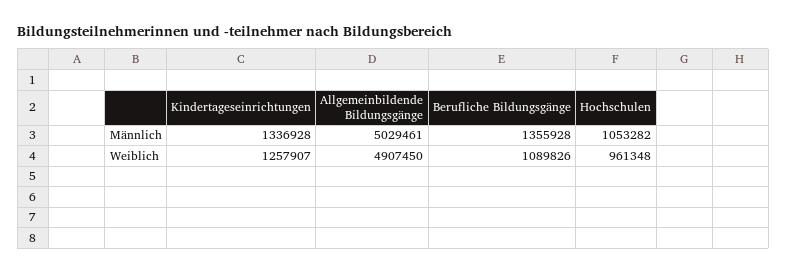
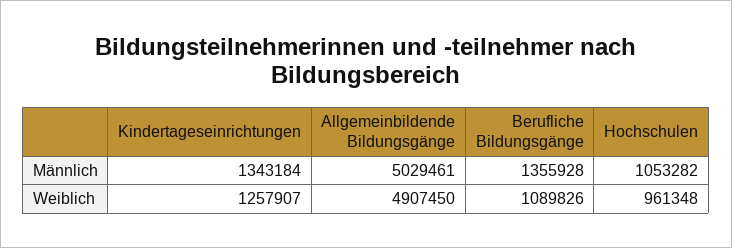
Kindertageseinrichtungen, Männlich: 1336928 -> 1343184

